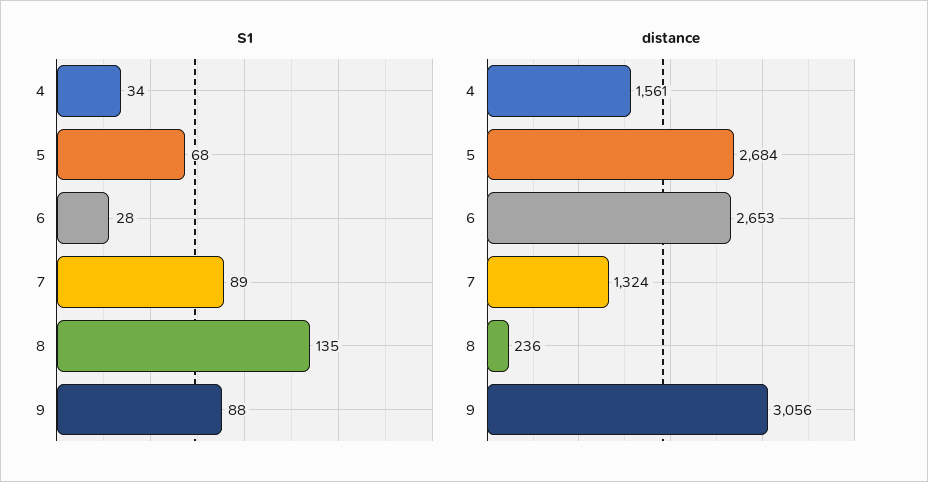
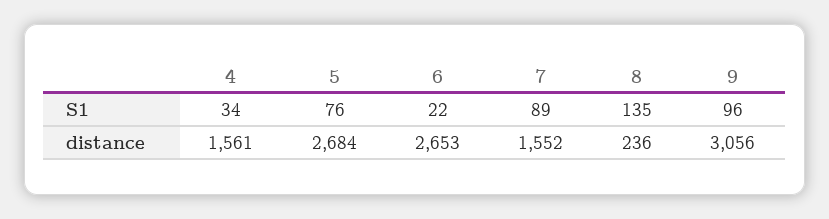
S1, 5: 68 -> 76
S1, 6: 28 -> 22
S1, 9: 88 -> 96
distance, 7: 1324 -> 1552

